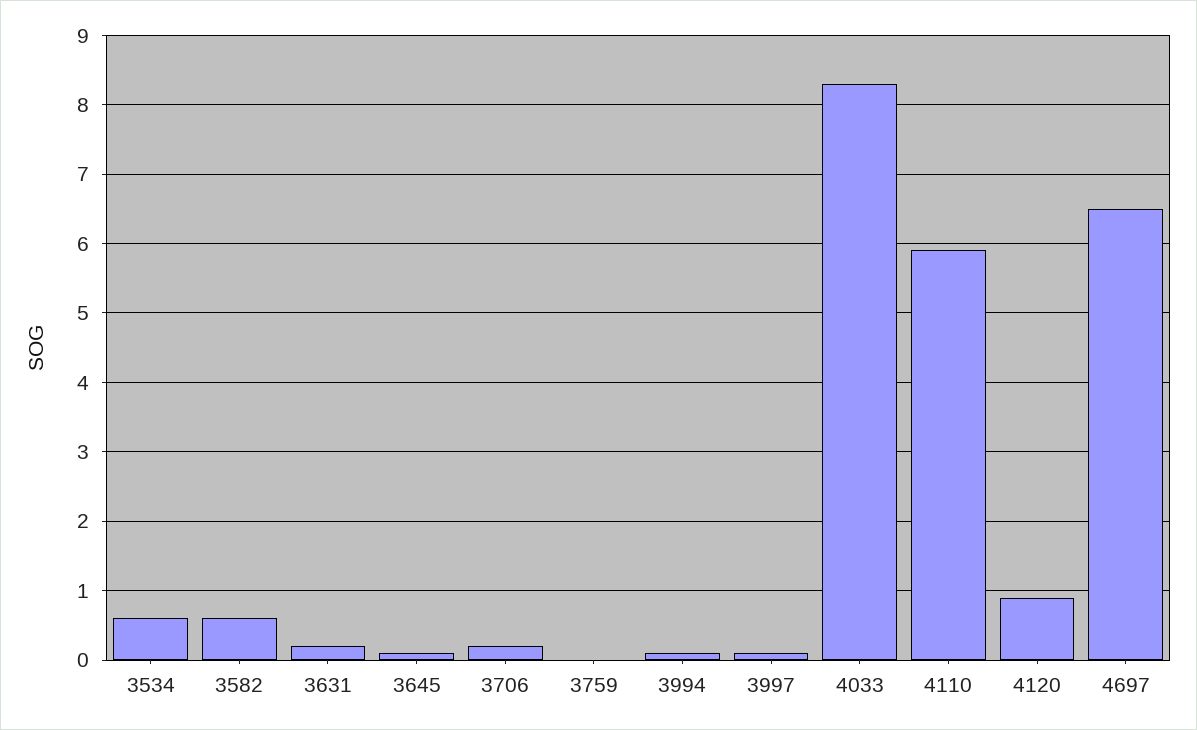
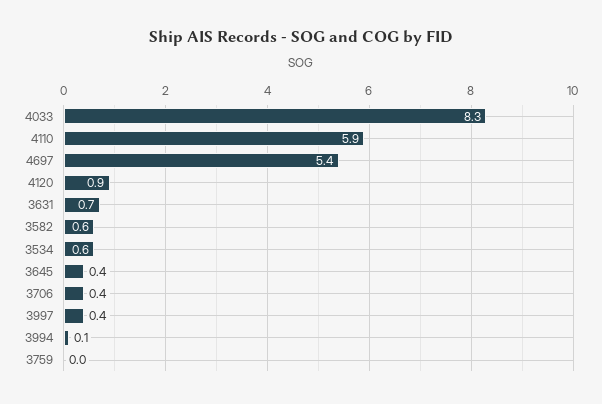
3631: 0.2 -> 0.7
3645: 0.1 -> 0.4
3706: 0.2 -> 0.4
3997: 0.1 -> 0.4
4697: 6.5 -> 5.4

